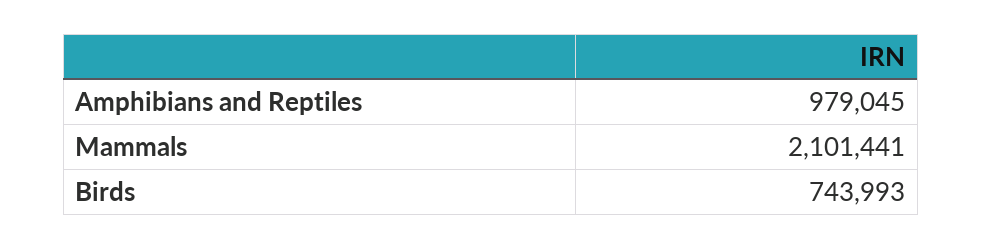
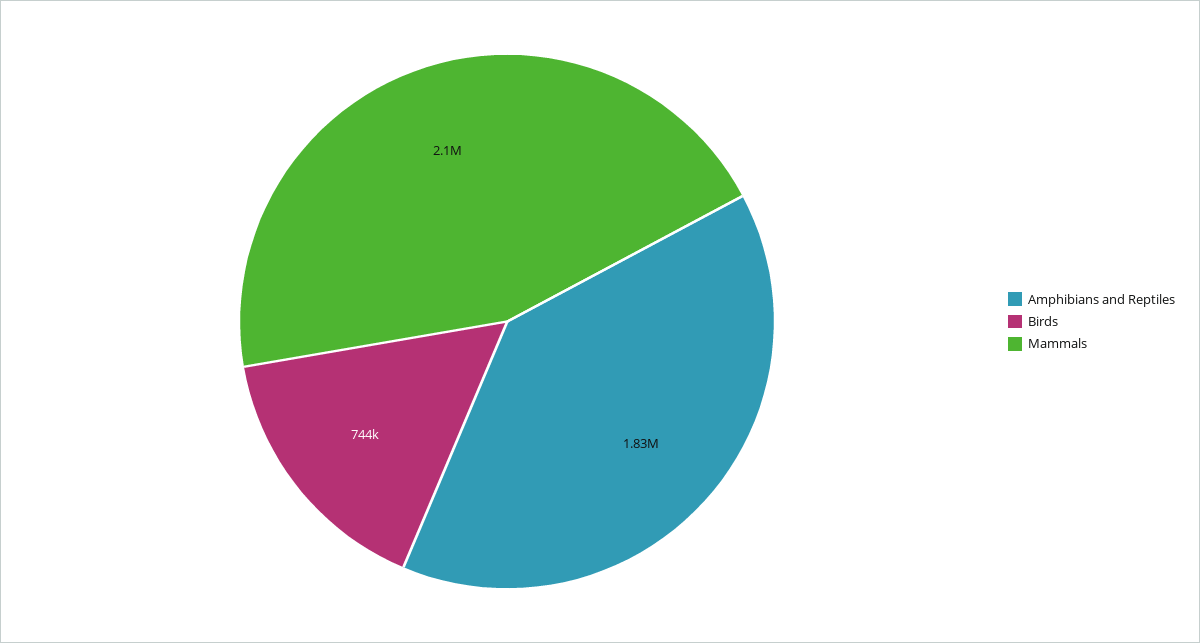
Amphibians and Reptiles: 979045 -> 1830000

